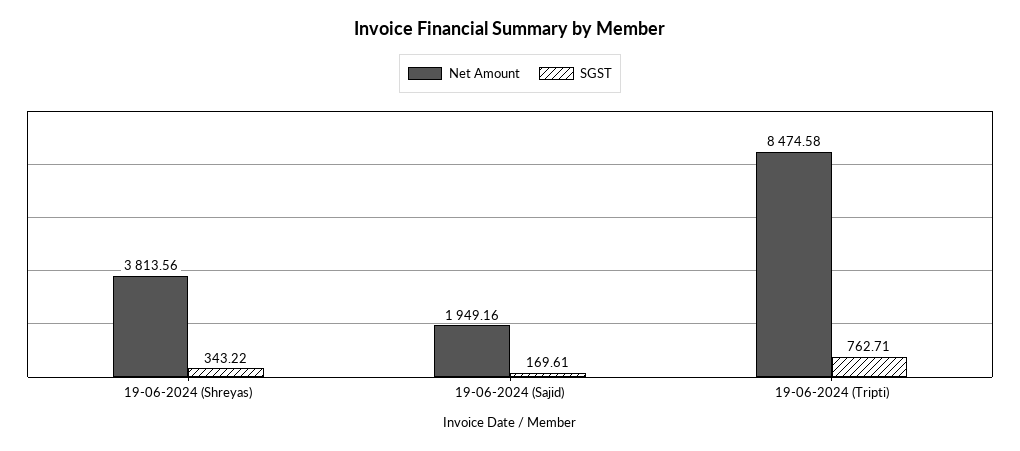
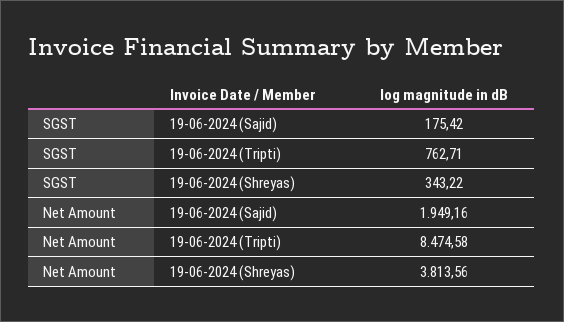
SGST, 19-06-2024 (Sajid): 169.61 -> 175.42

